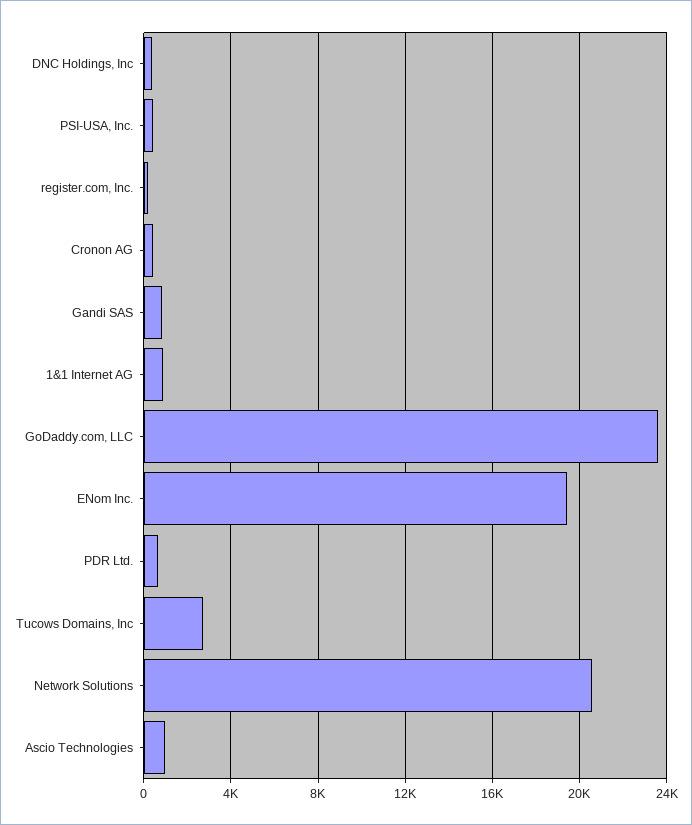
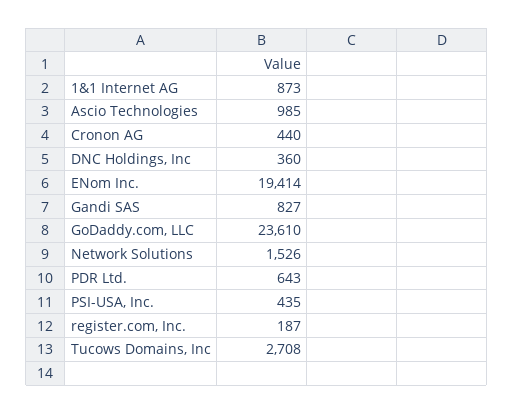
Network Solutions: 20500 -> 1526

